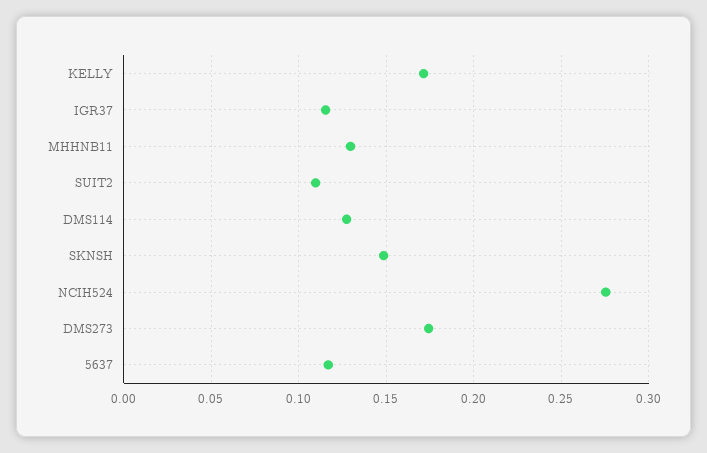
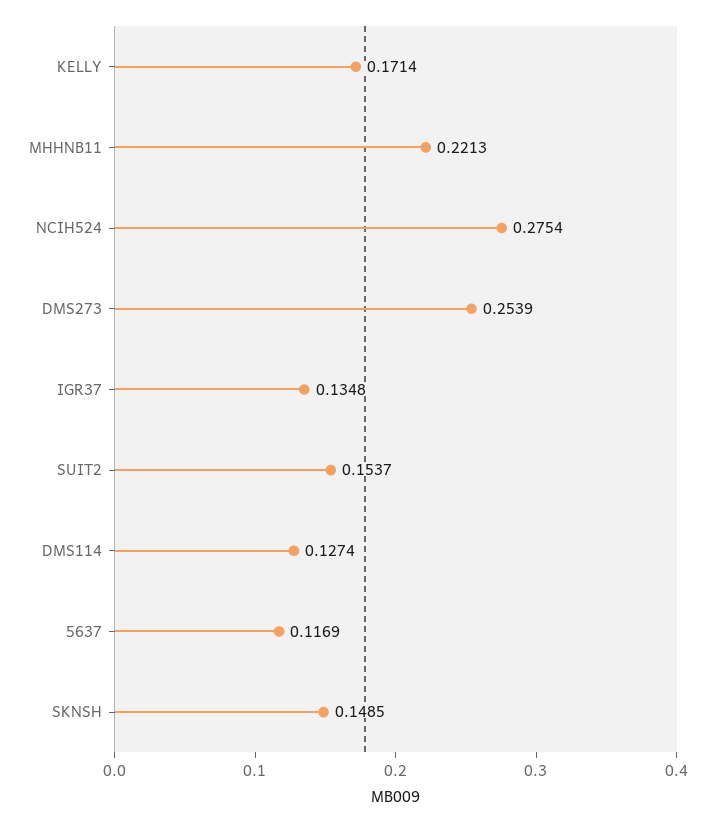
IGR37: 0.115 -> 0.1348
MHHNB11: 0.13 -> 0.2213
SUIT2: 0.11 -> 0.1537
DMS273: 0.175 -> 0.2539

